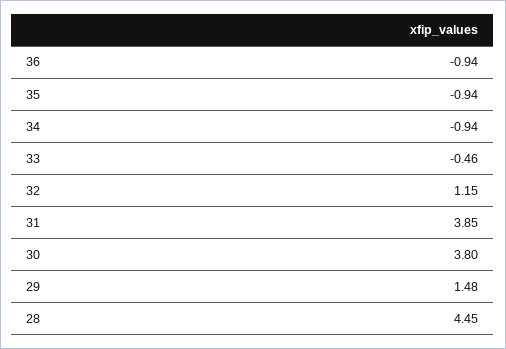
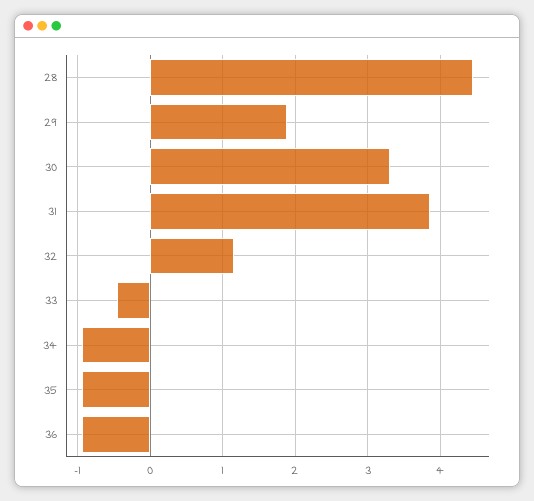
30: 3.8 -> 3.3
29: 1.48 -> 1.9

